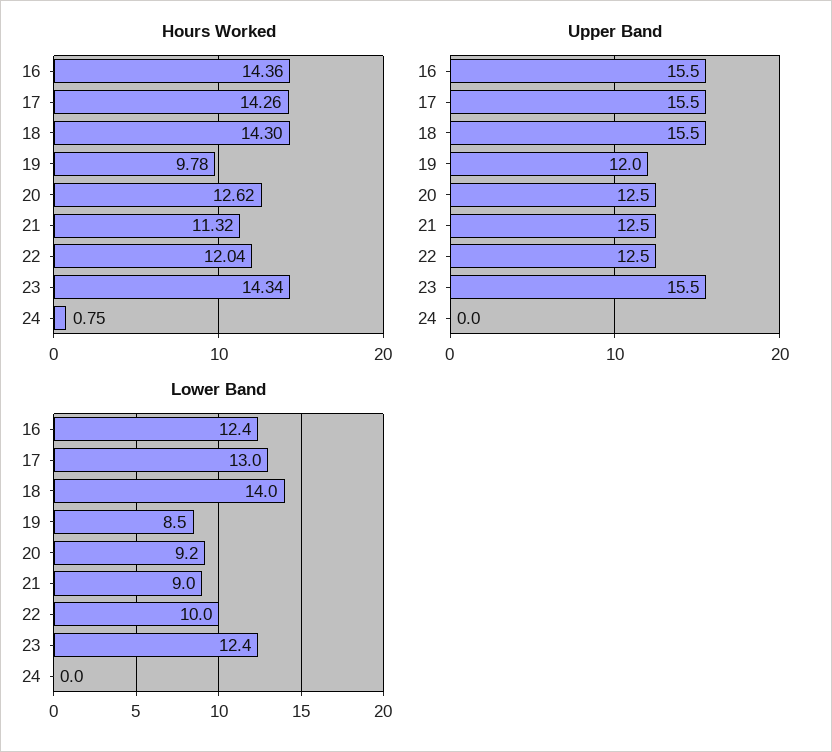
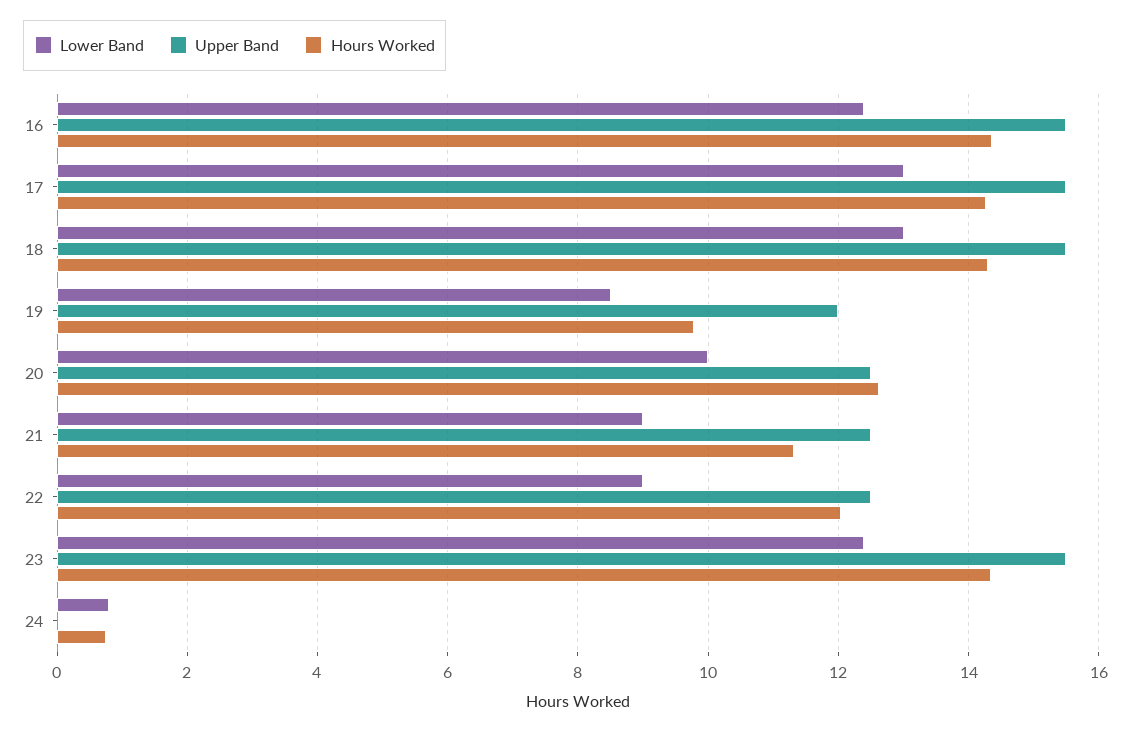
Lower Band, 18: 14 -> 13
Lower Band, 20: 9.2 -> 10
Lower Band, 22: 10 -> 9
Lower Band, 24: 0 -> 0.8

